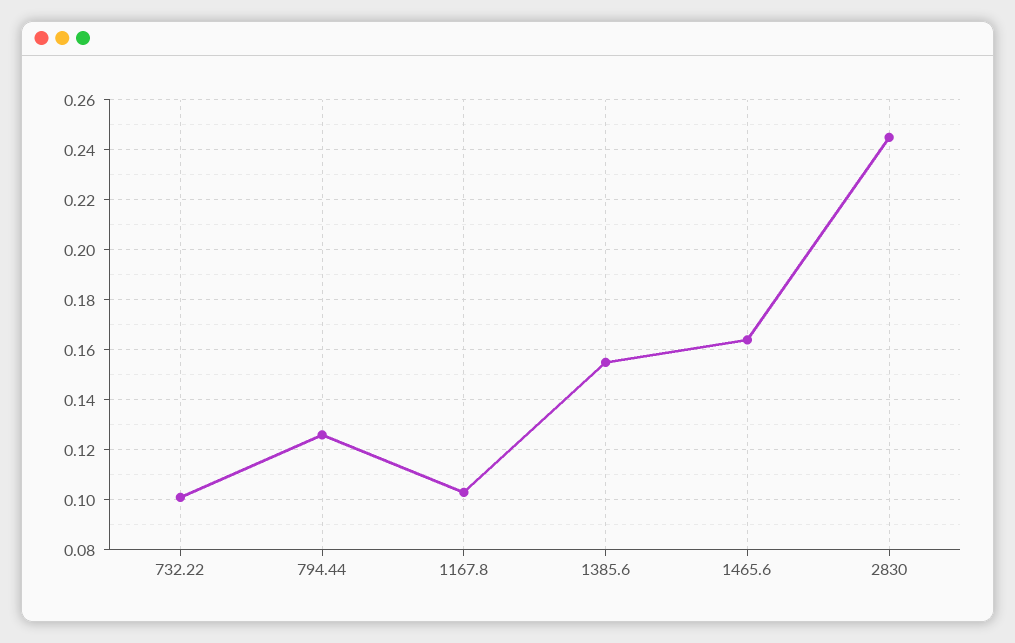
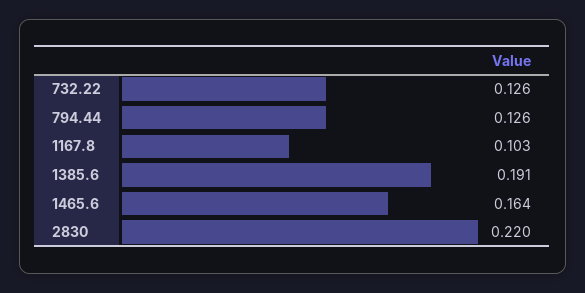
732.22: 0.1 -> 0.126
1385.6: 0.155 -> 0.191
2830: 0.245 -> 0.22

